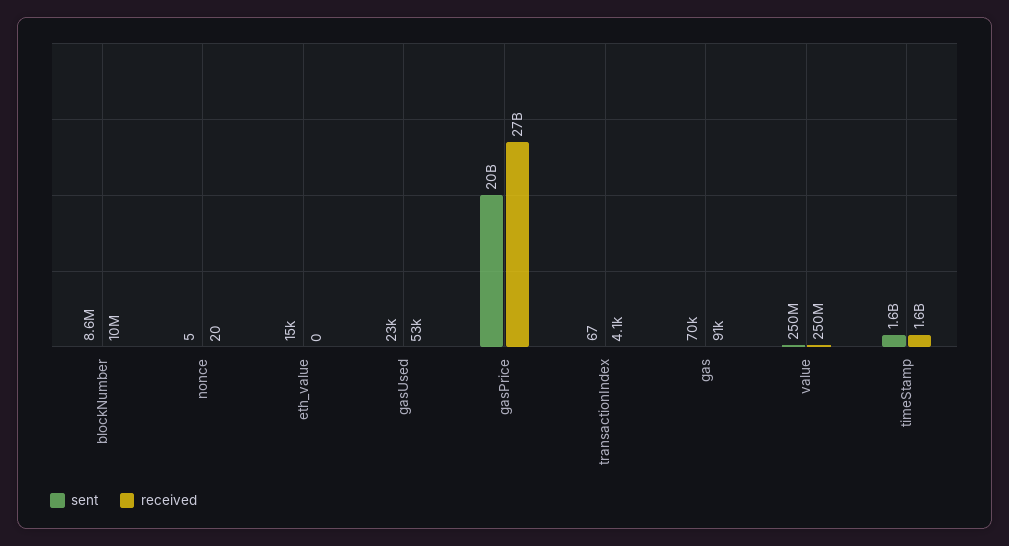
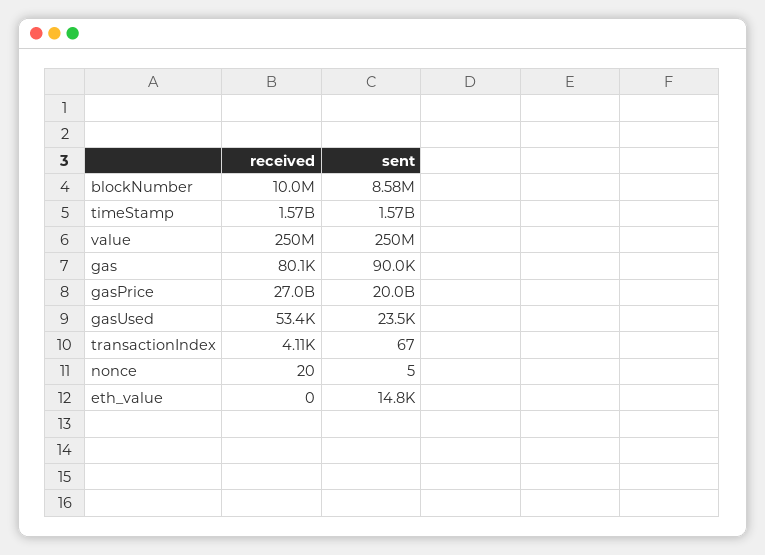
sent, gas: 70000 -> 90000
received, gas: 91000 -> 80100

